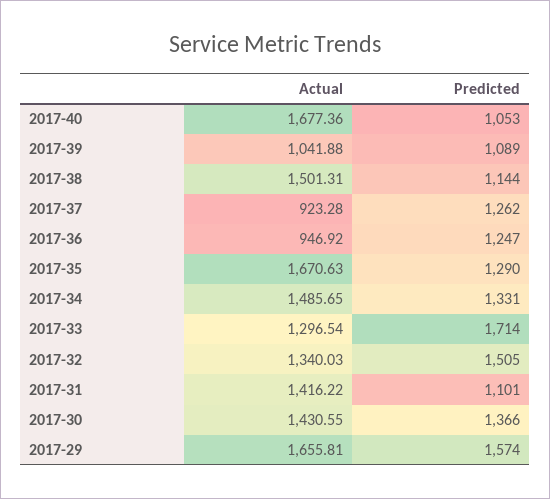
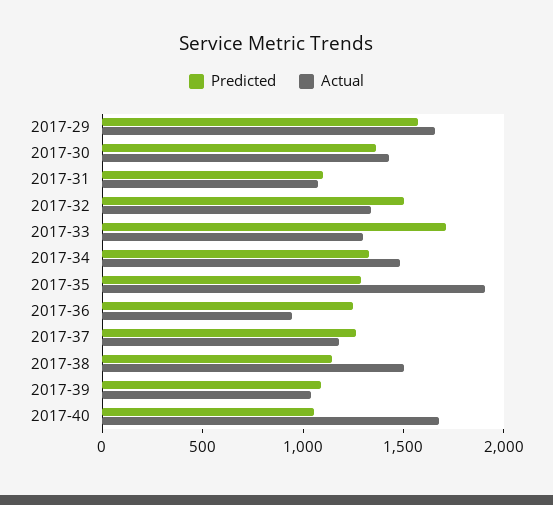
Actual, 2017-37: 923.28 -> 1200
Actual, 2017-35: 1670.63 -> 1900
Actual, 2017-31: 1416.22 -> 1100

